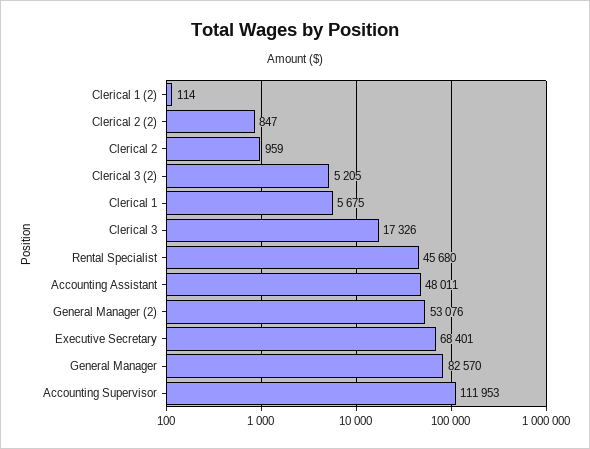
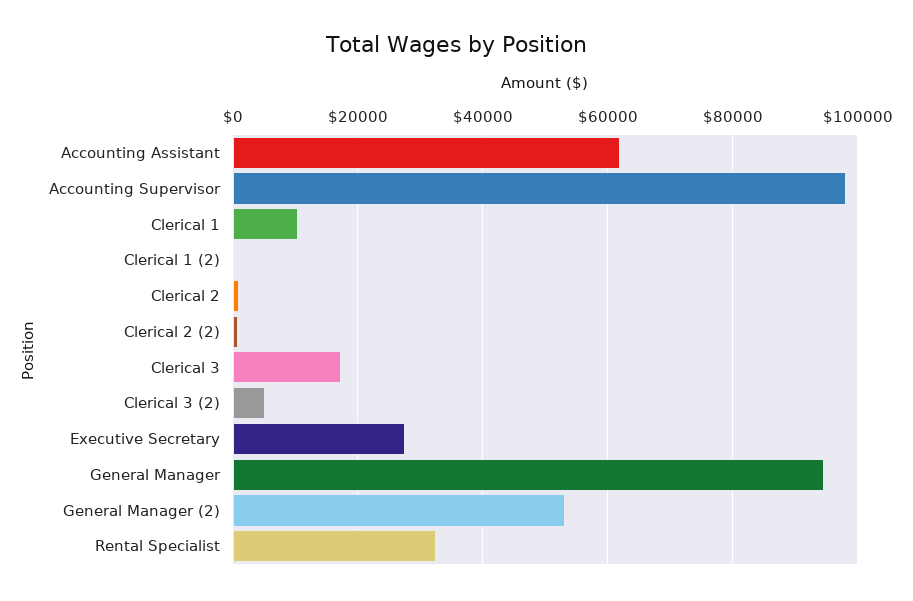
Clerical 1: 5675 -> 10000
Rental Specialist: 45680 -> 32000
Accounting Assistant: 48011 -> 62000
Executive Secretary: 68401 -> 28000
General Manager: 82570 -> 94000
Accounting Supervisor: 111953 -> 98000

